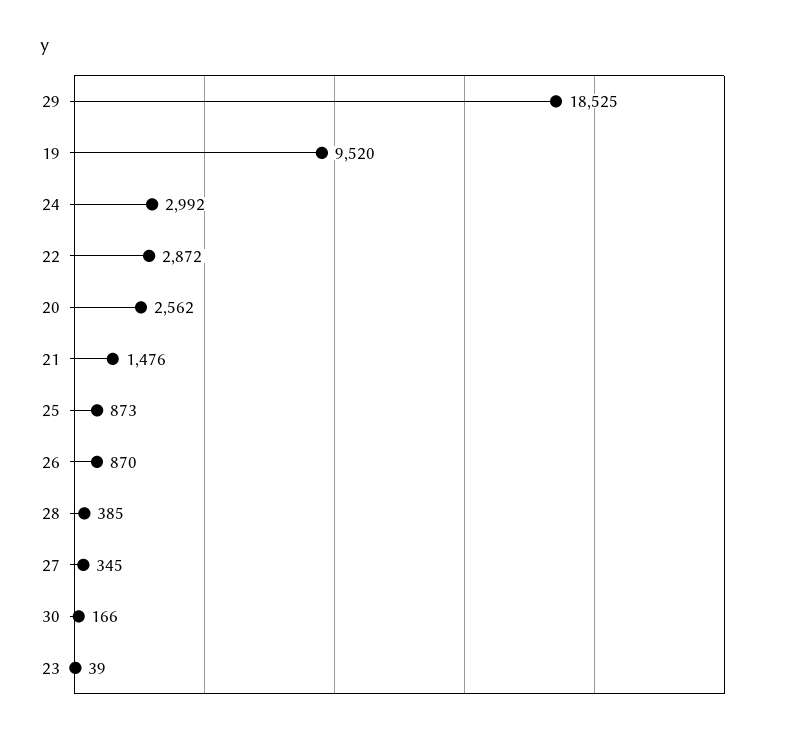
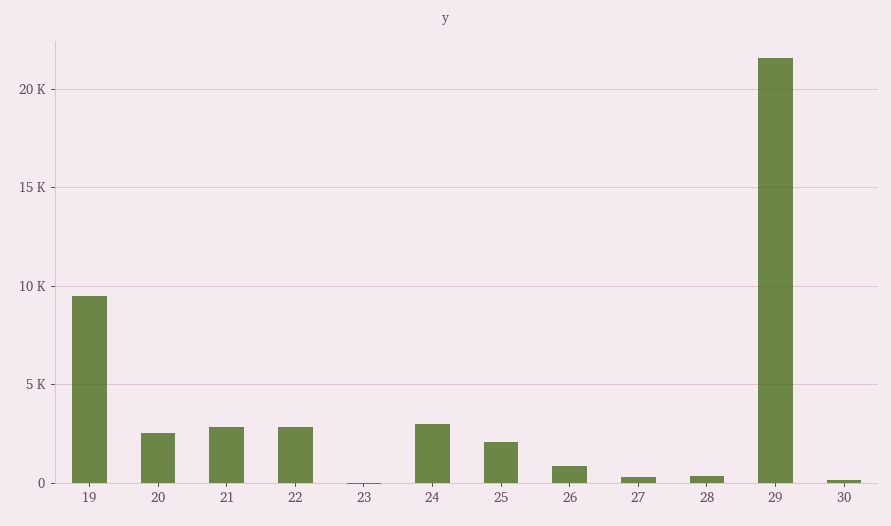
29: 18525 -> 21500
21: 1476 -> 3000
25: 873 -> 2000

